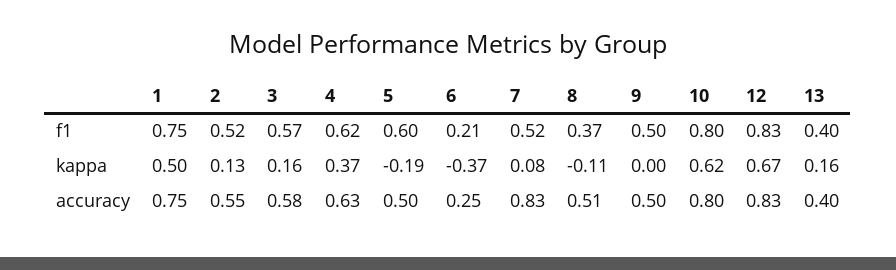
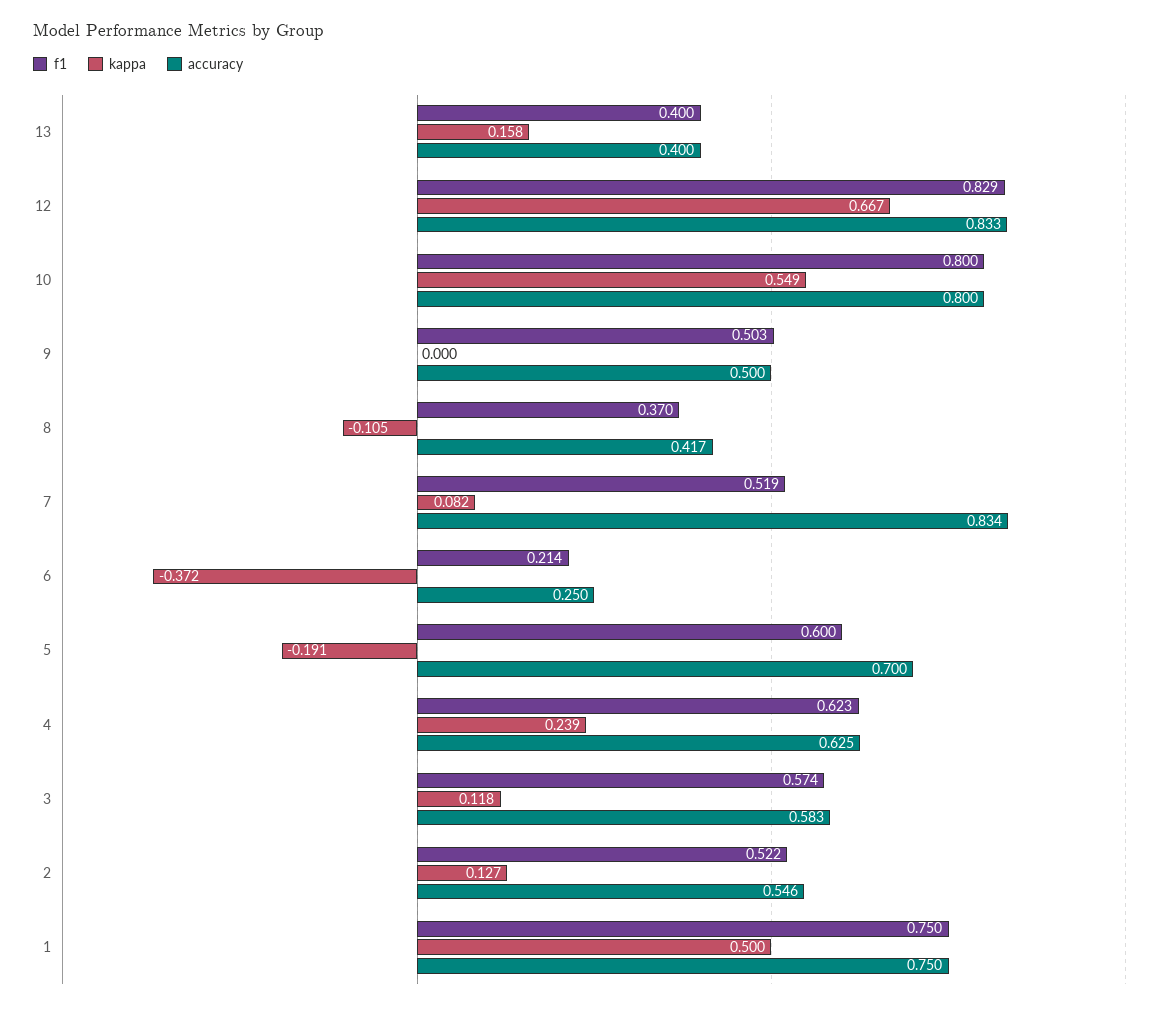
kappa, 3: 0.16 -> 0.118
kappa, 4: 0.37 -> 0.239
kappa, 10: 0.62 -> 0.549
accuracy, 5: 0.5 -> 0.7
accuracy, 8: 0.51 -> 0.417

